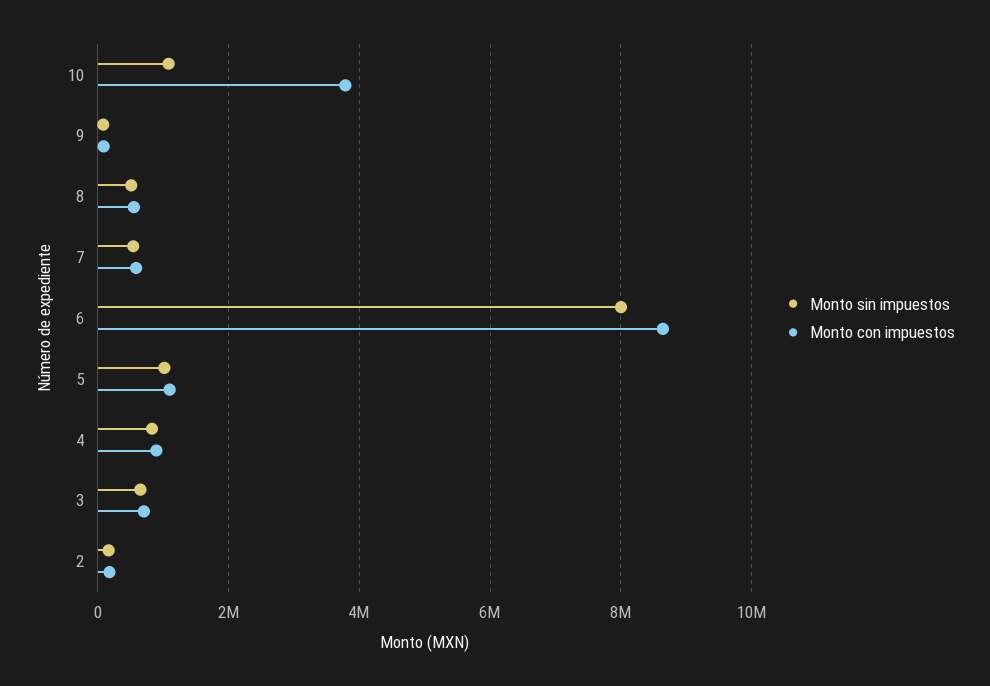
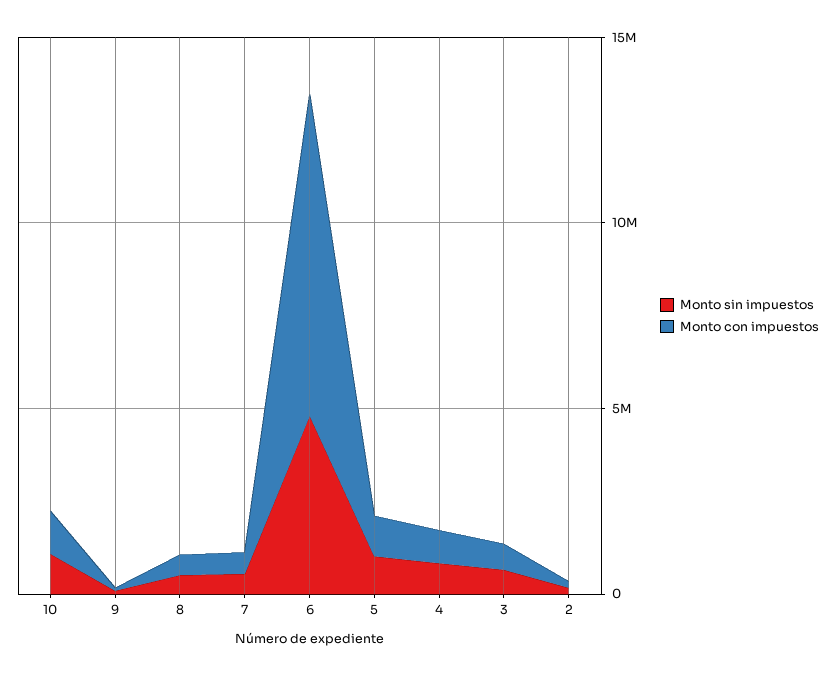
Monto con impuestos, 10: 3800000 -> 1000000
Monto sin impuestos, 6: 8000000 -> 5000000

